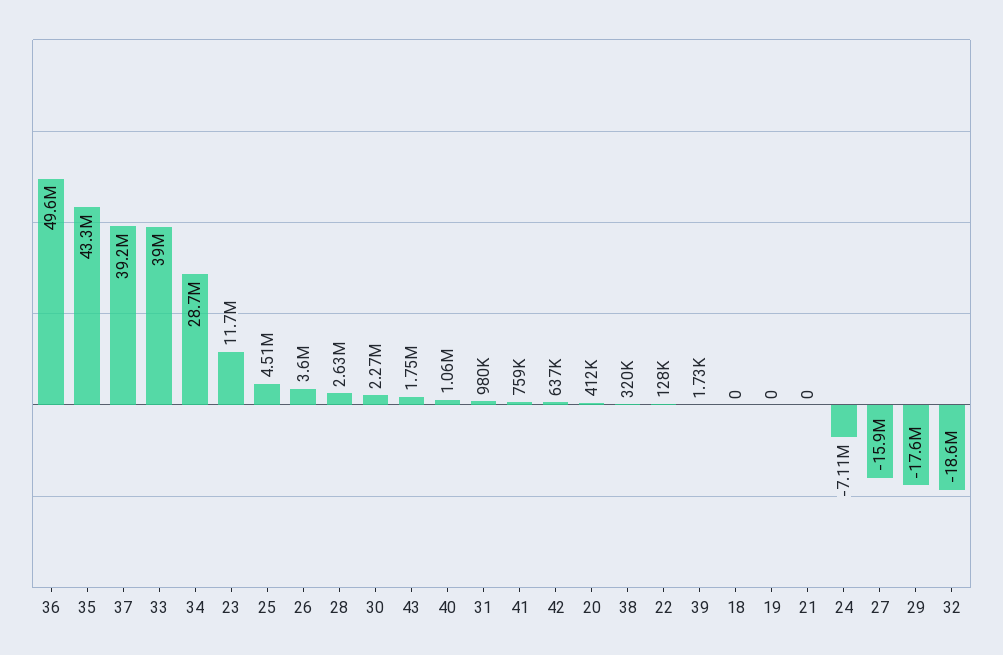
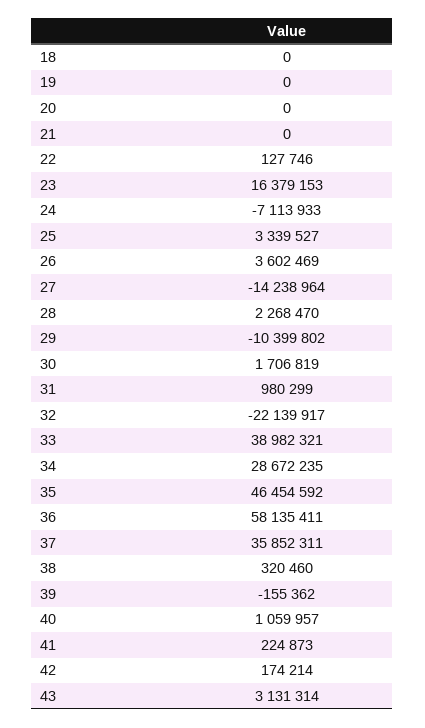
36: 49600000 -> 58135411
35: 43300000 -> 46454592
37: 39200000 -> 35852311
23: 11700000 -> 16379153
25: 4510000 -> 3339527
28: 2630000 -> 2268470
30: 2270000 -> 1706819
43: 1750000 -> 3131314
41: 759000 -> 224873
42: 637000 -> 174214
20: 412000 -> 0
39: 1730 -> -155362
27: -15900000 -> -14238964
29: -17600000 -> -10399802
32: -18600000 -> -22139917

